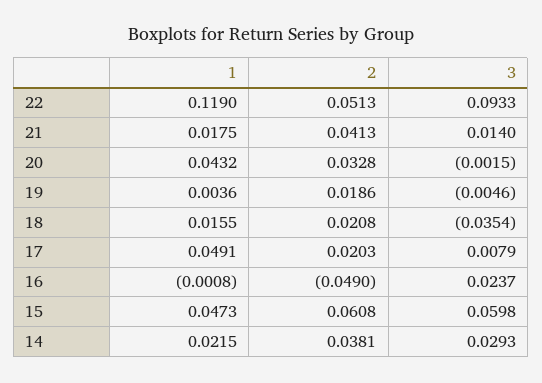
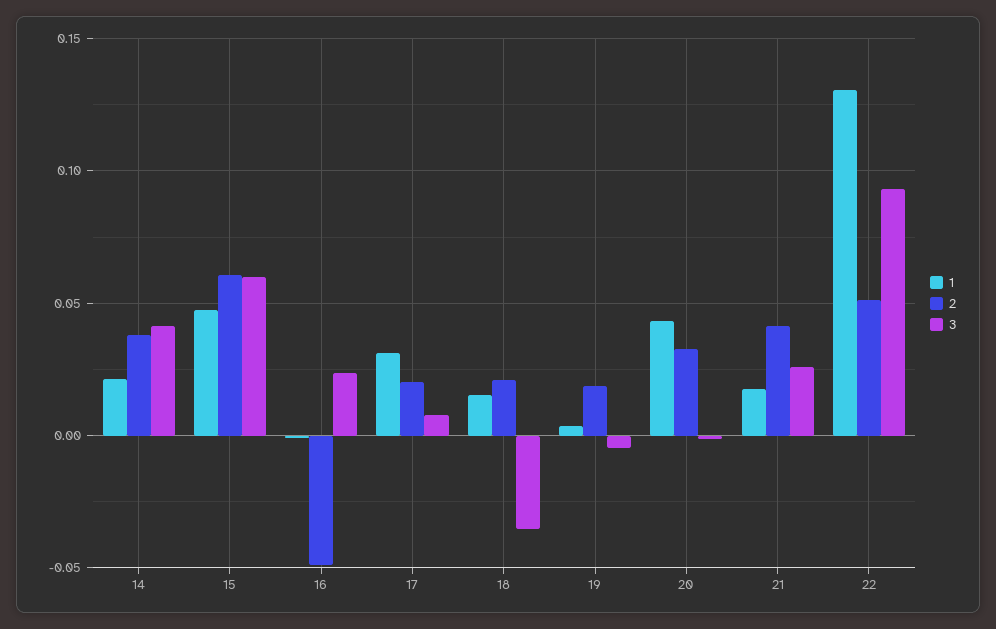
1, 22: 0.119 -> 0.13
3, 21: 0.014 -> 0.025
1, 17: 0.0491 -> 0.03
3, 14: 0.0293 -> 0.04

